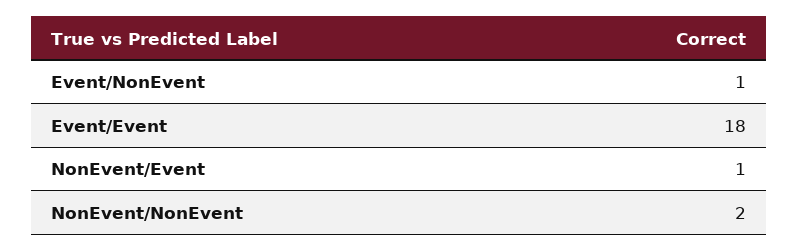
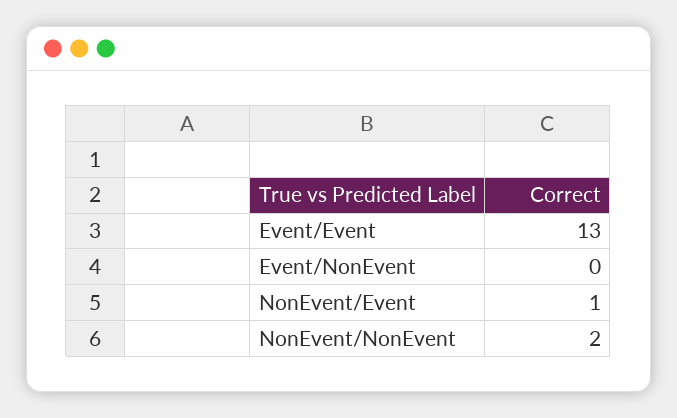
Event/NonEvent: 1 -> 0
Event/Event: 18 -> 13

